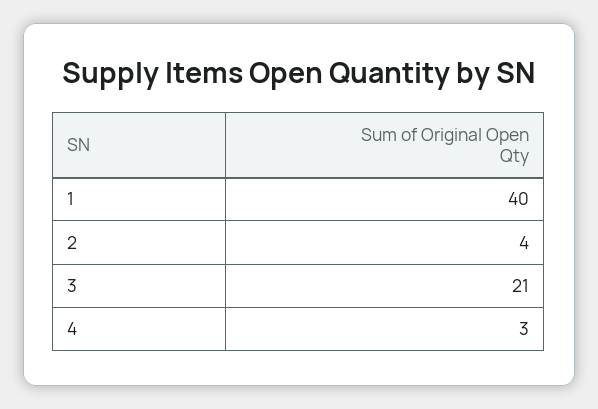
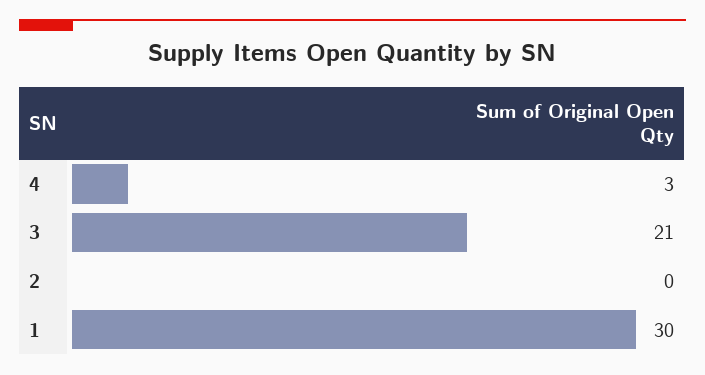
1: 40 -> 30
2: 4 -> 0

